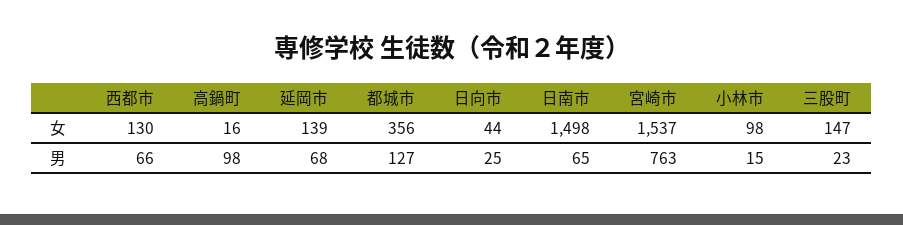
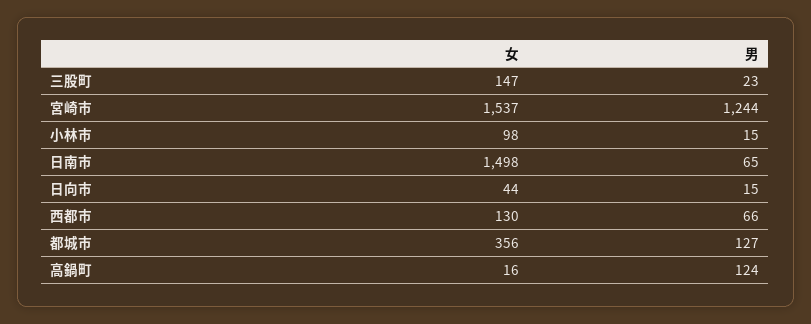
延岡市, 女: 139 -> none
高鍋町, 男: 98 -> 124
延岡市, 男: 68 -> none
日向市, 男: 25 -> 15
宮崎市, 男: 763 -> 1244

